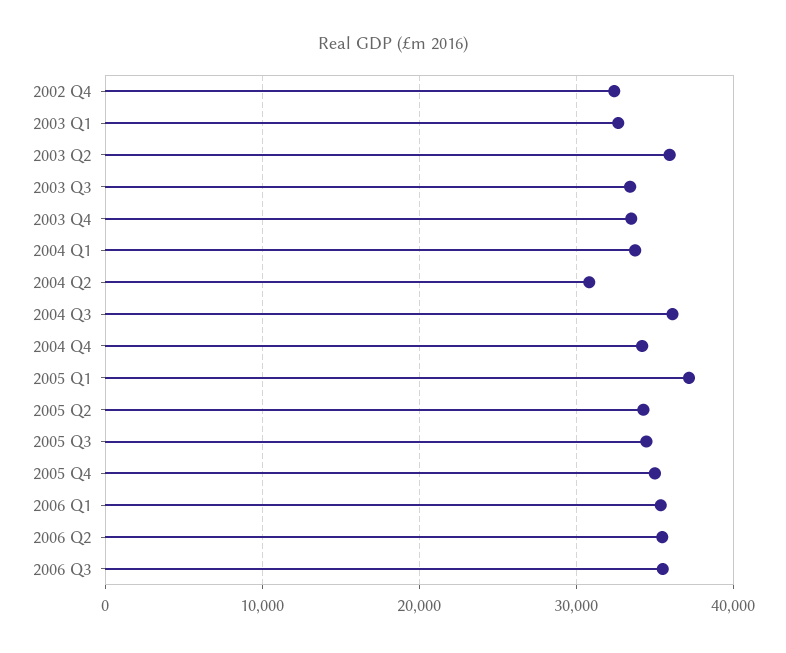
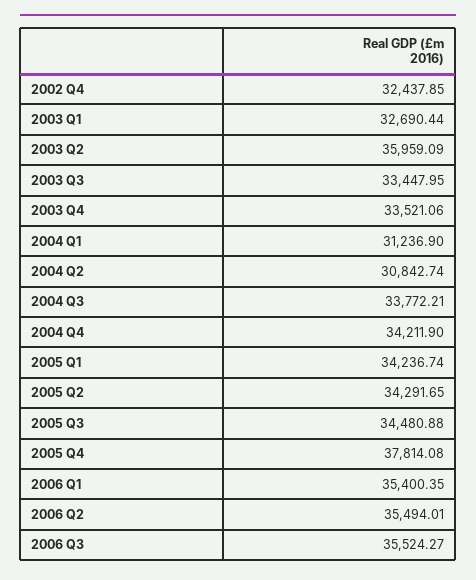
2004 Q1: 34000 -> 31236.9
2004 Q3: 36000 -> 33772.21
2005 Q1: 37000 -> 34236.74
2005 Q4: 35000 -> 37814.08

